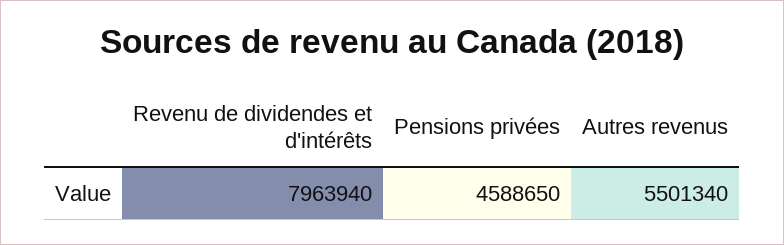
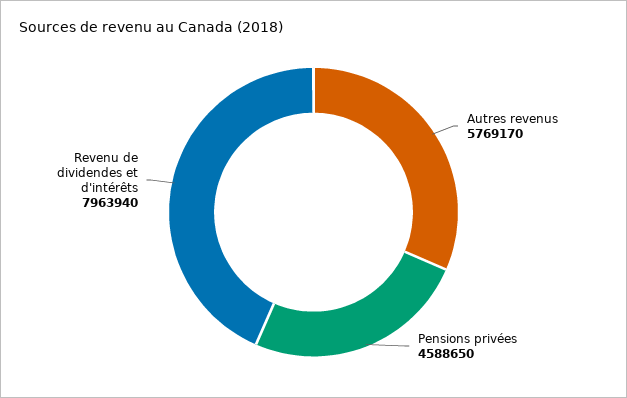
Autres revenus: 5501340 -> 5769170

